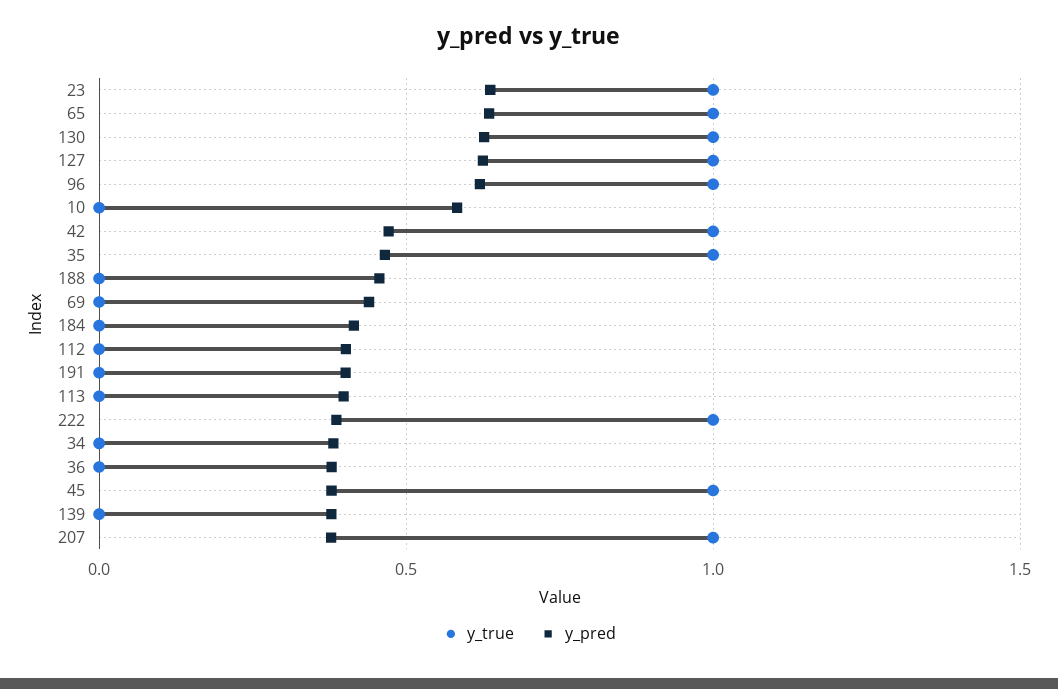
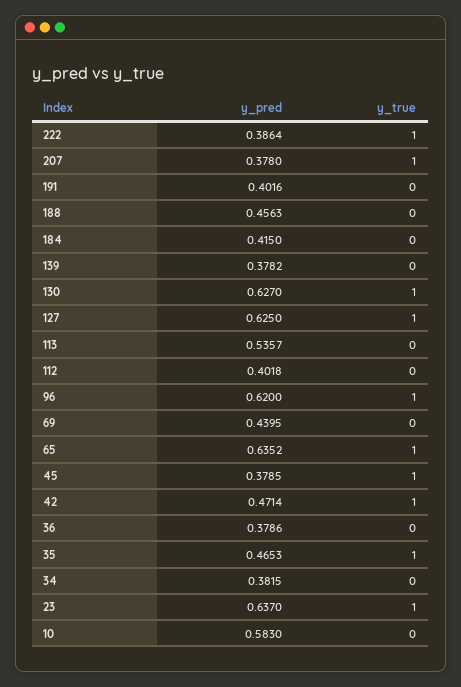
y_pred, 113: 0.4 -> 0.5357

